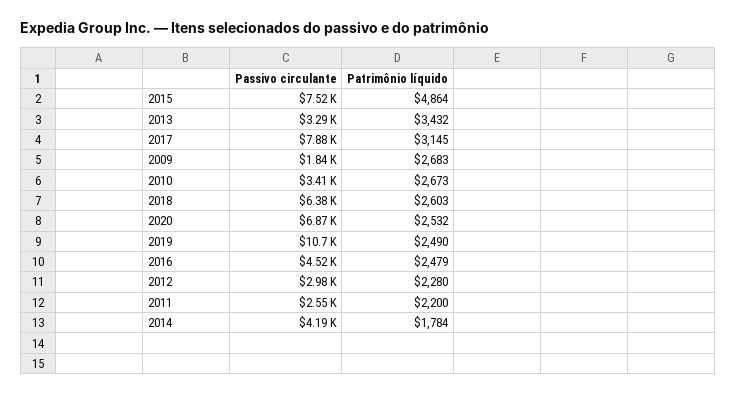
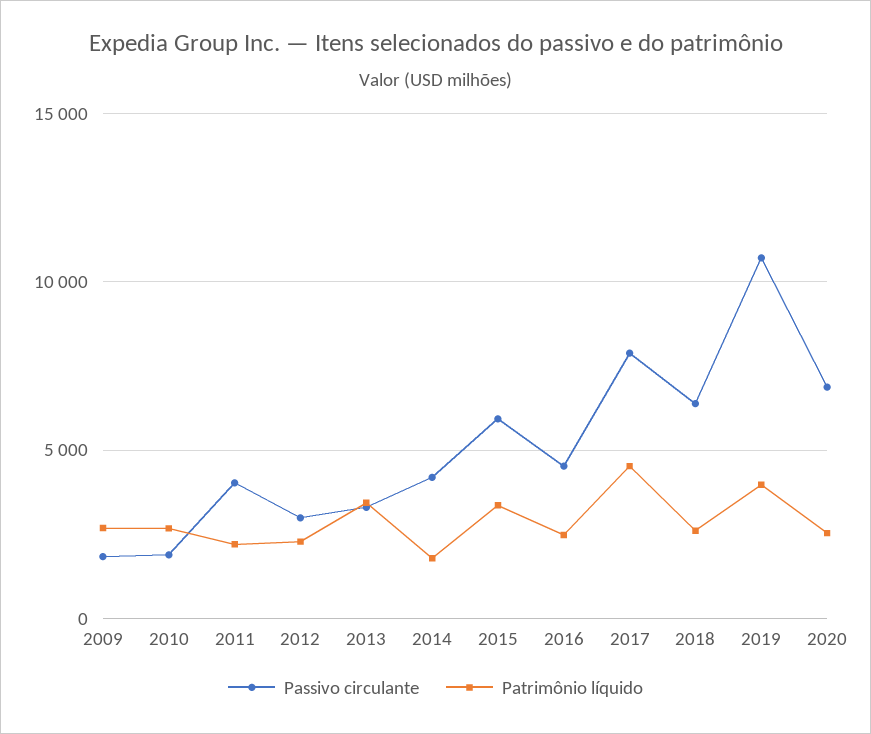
Passivo circulante, 2015: 7520 -> 6000
Patrimônio líquido, 2015: 4864 -> 3500
Patrimônio líquido, 2017: 3145 -> 4500
Passivo circulante, 2010: 3410 -> 2000
Patrimônio líquido, 2019: 2490 -> 4000
Passivo circulante, 2011: 2550 -> 4000

